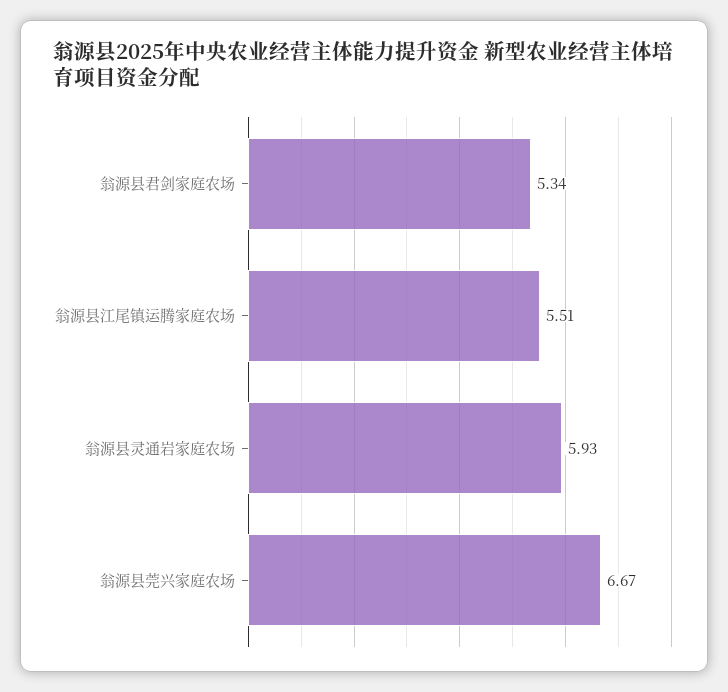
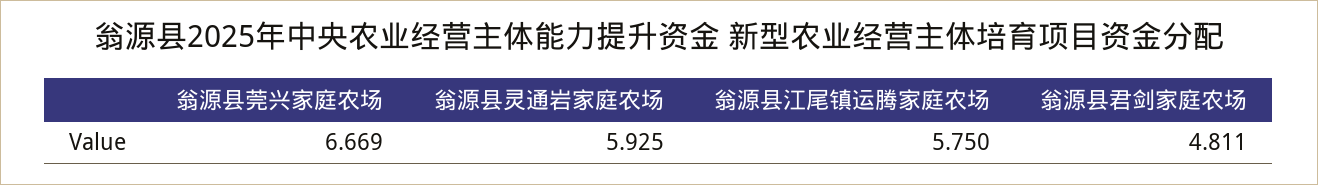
翁源县君剑家庭农场: 5.34 -> 4.811
翁源县江尾镇运腾家庭农场: 5.51 -> 5.75

